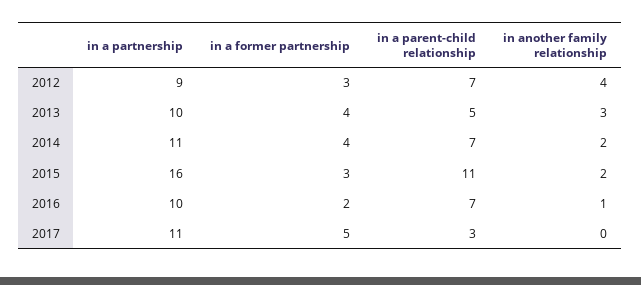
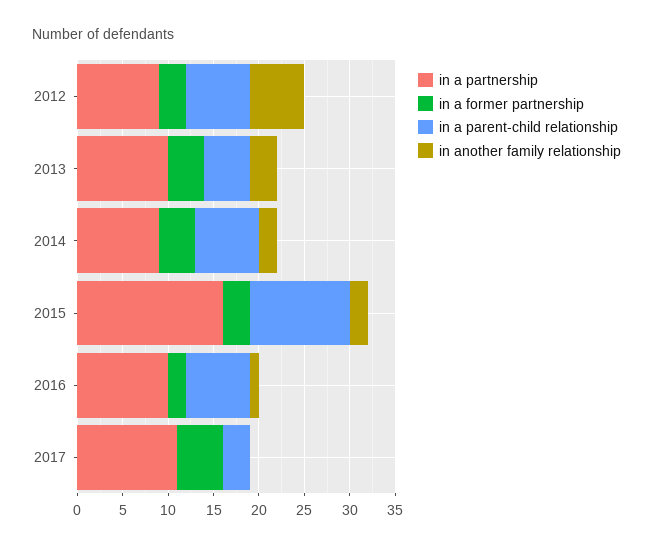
in another family relationship, 2012: 4 -> 6
in a partnership, 2014: 11 -> 9

